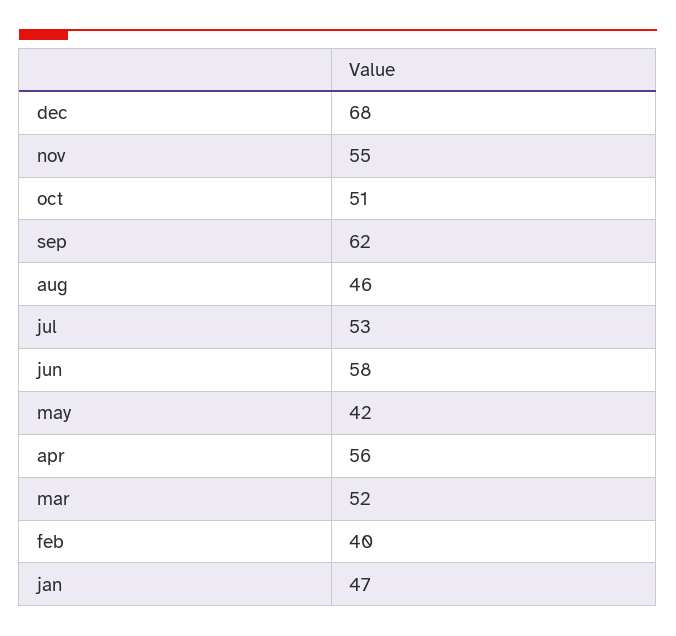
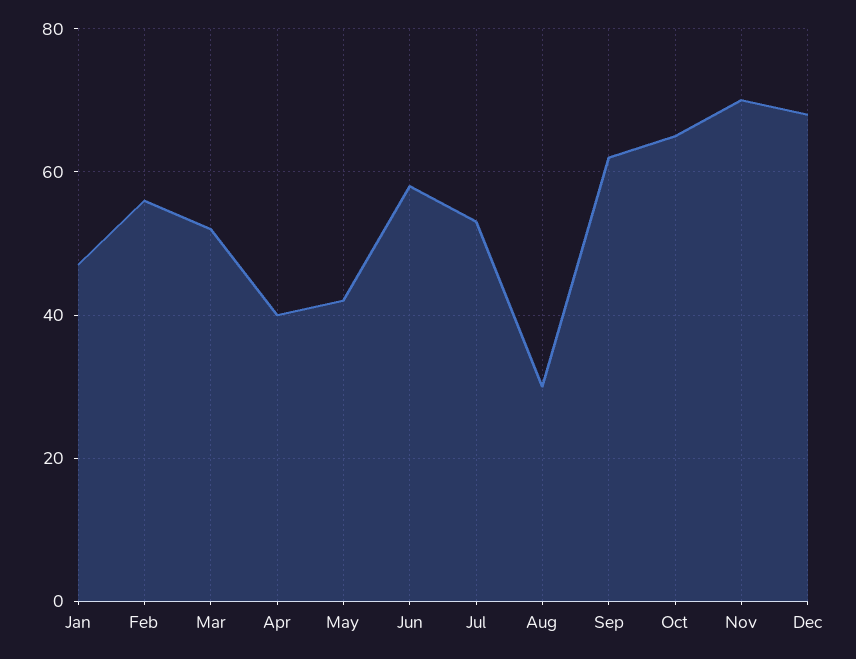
nov: 55 -> 70
oct: 51 -> 65
aug: 46 -> 30
apr: 56 -> 40
feb: 40 -> 55

